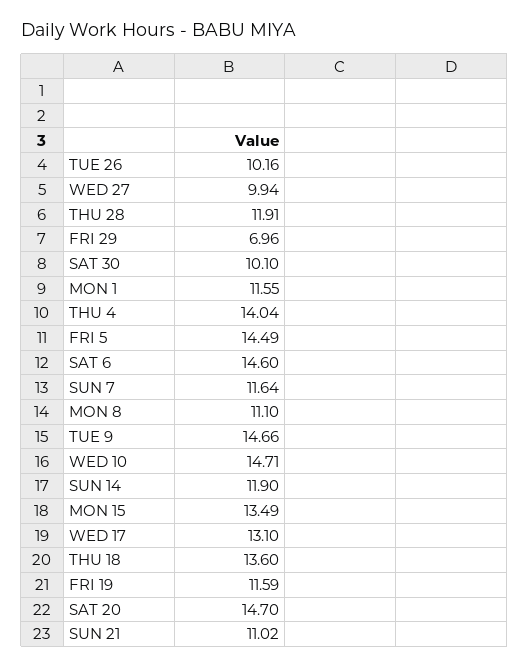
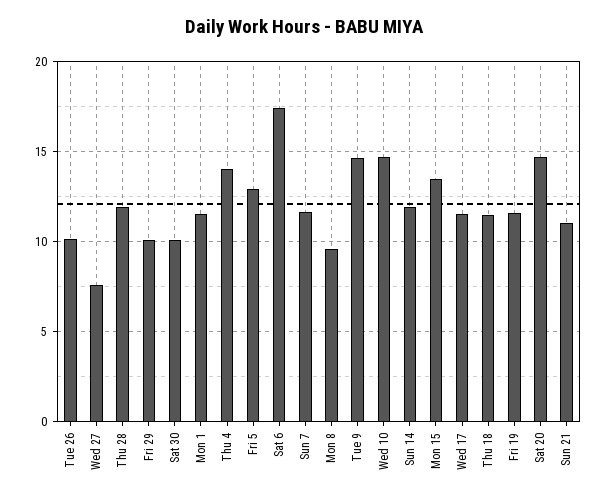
WED 27: 9.94 -> 7.5
FRI 29: 6.96 -> 10
FRI 5: 14.49 -> 13
SAT 6: 14.6 -> 17.5
MON 8: 11.1 -> 9.5
WED 17: 13.1 -> 11.5
THU 18: 13.6 -> 11.5

